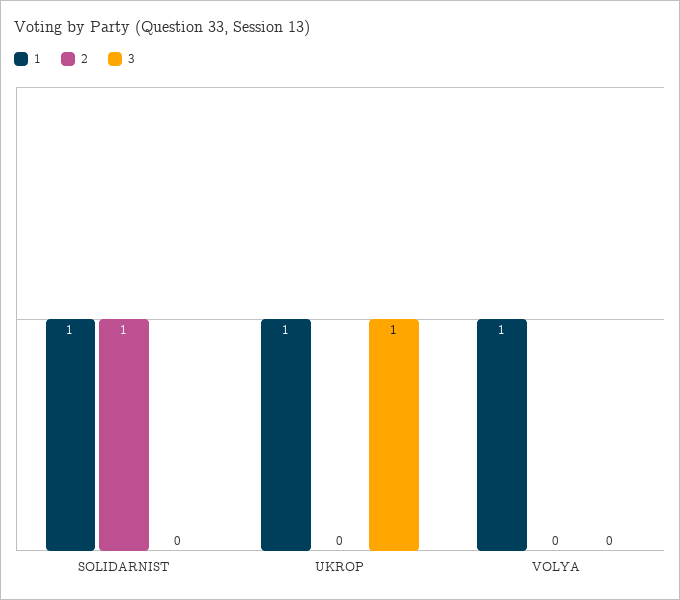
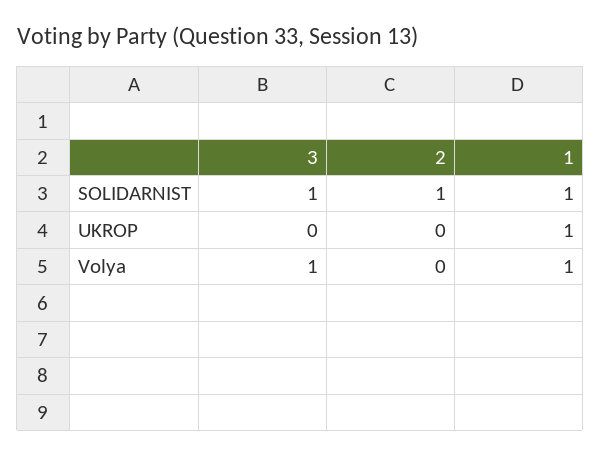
3, SOLIDARNIST: 0 -> 1
3, UKROP: 1 -> 0
3, VOLYA: 0 -> 1

